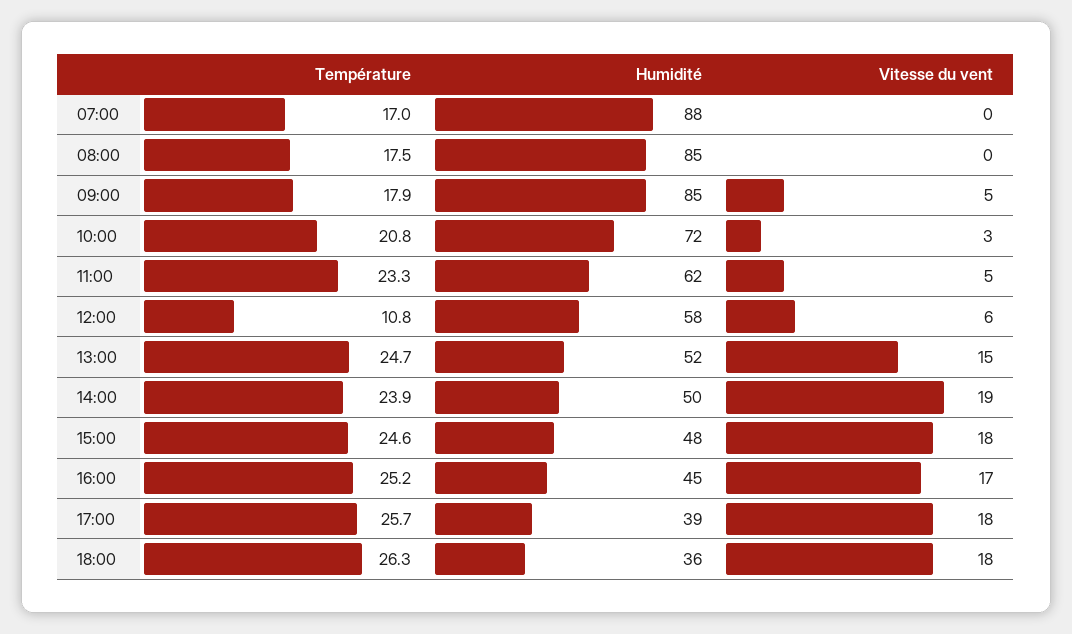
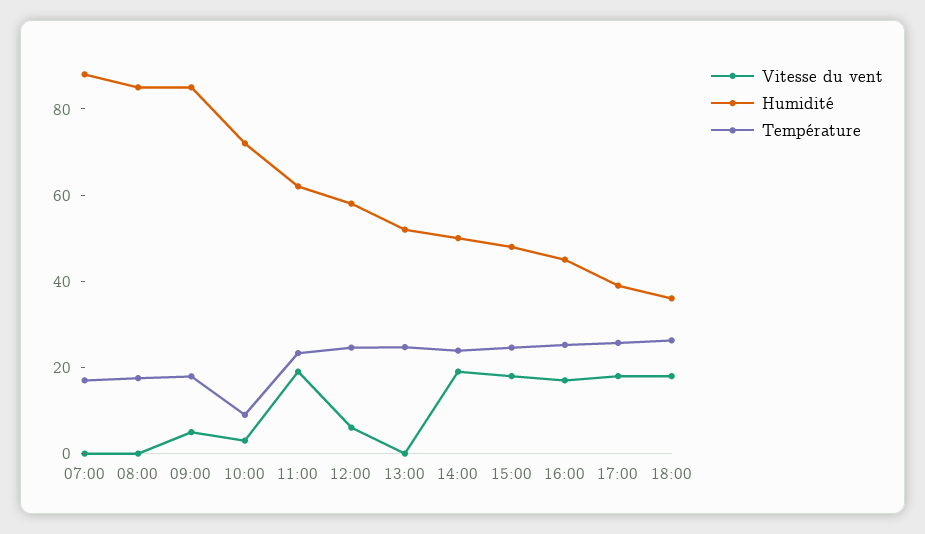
Température, 10:00: 20.8 -> 10
Vitesse du vent, 11:00: 5 -> 20
Température, 12:00: 10.8 -> 25
Vitesse du vent, 13:00: 15 -> 0

